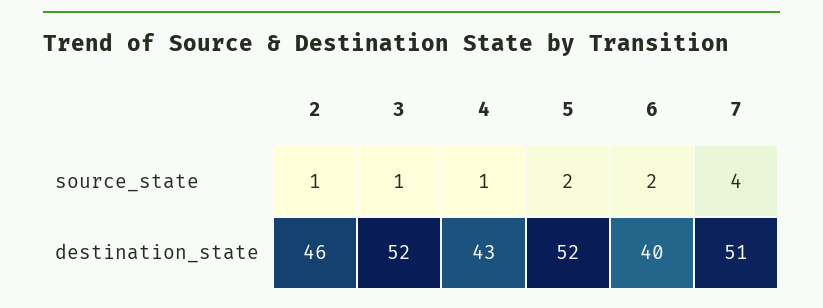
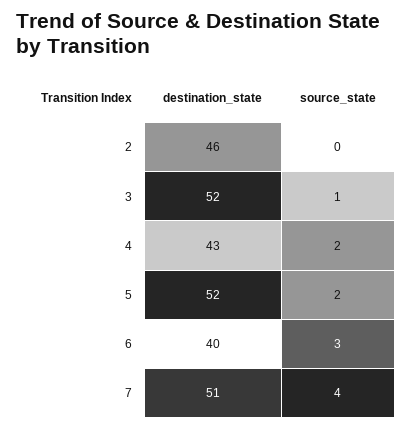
2, source_state: 1 -> 0
4, source_state: 1 -> 2
6, source_state: 2 -> 3

